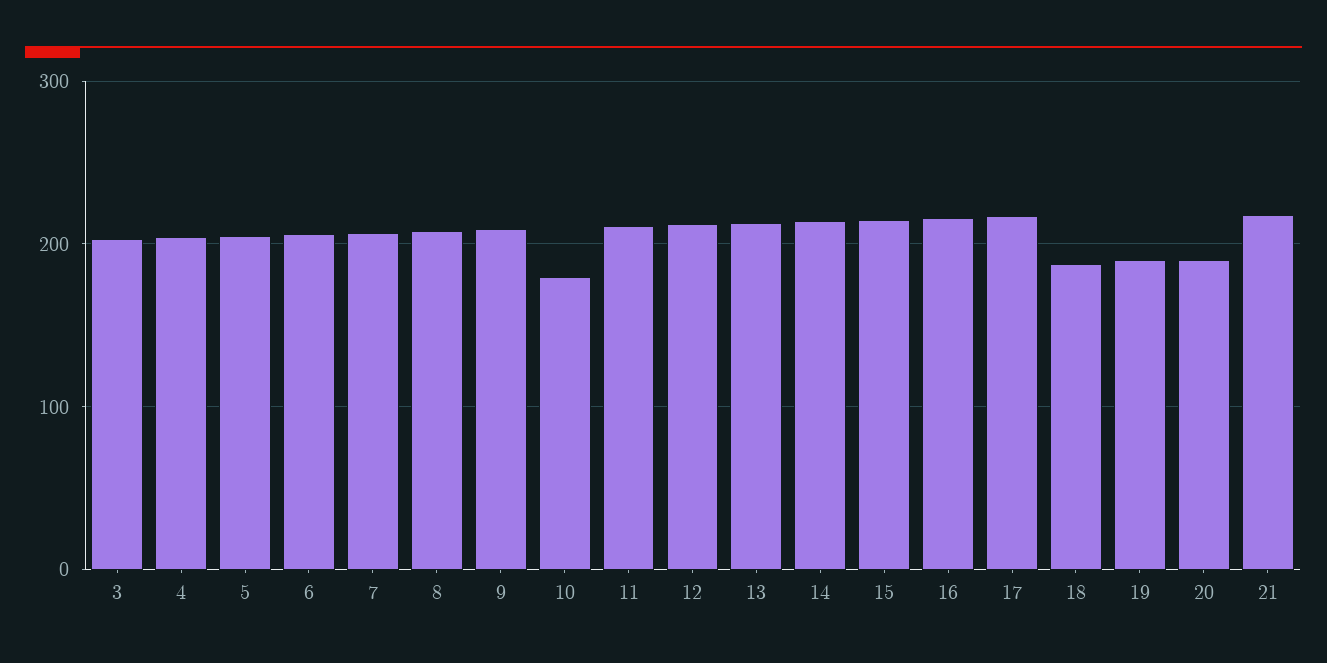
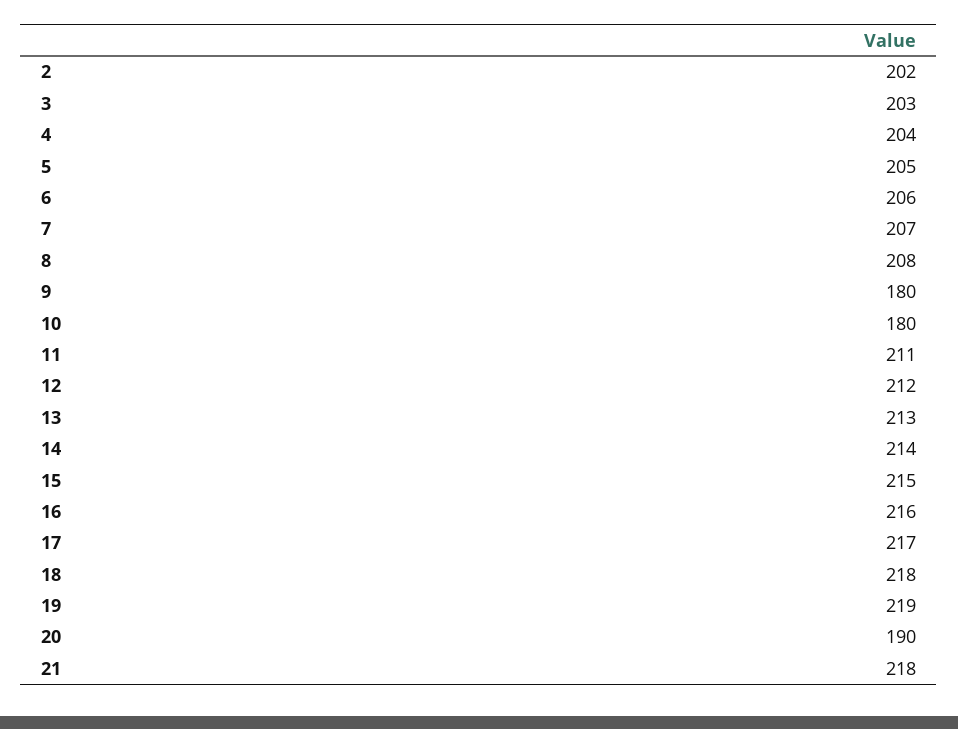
9: 210 -> 180
18: 190 -> 218
19: 190 -> 219
2: none -> 202

